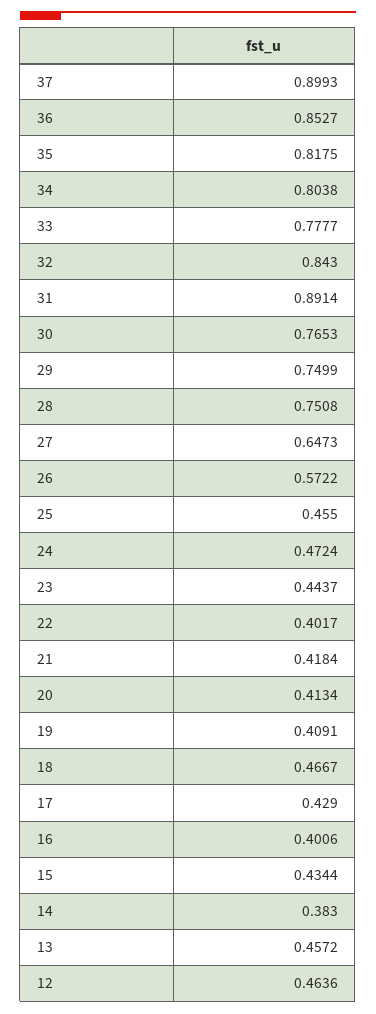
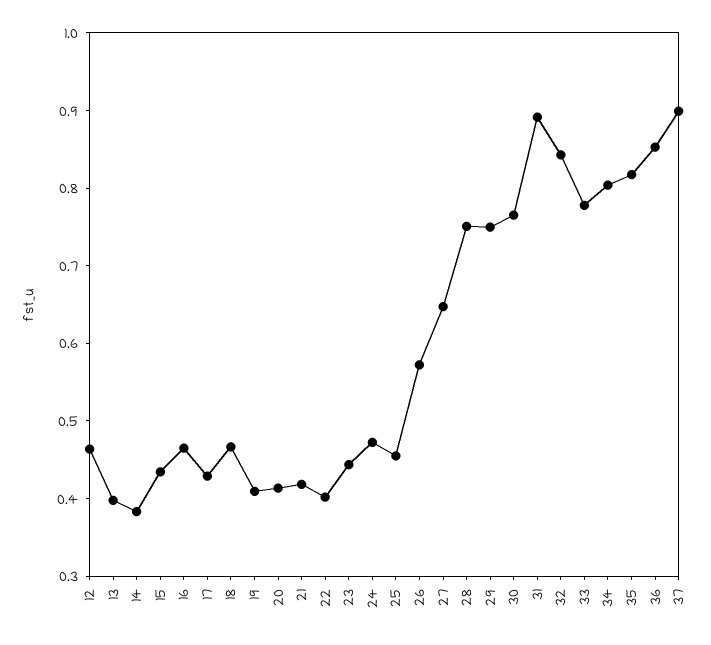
16: 0.4006 -> 0.46
13: 0.4572 -> 0.4

